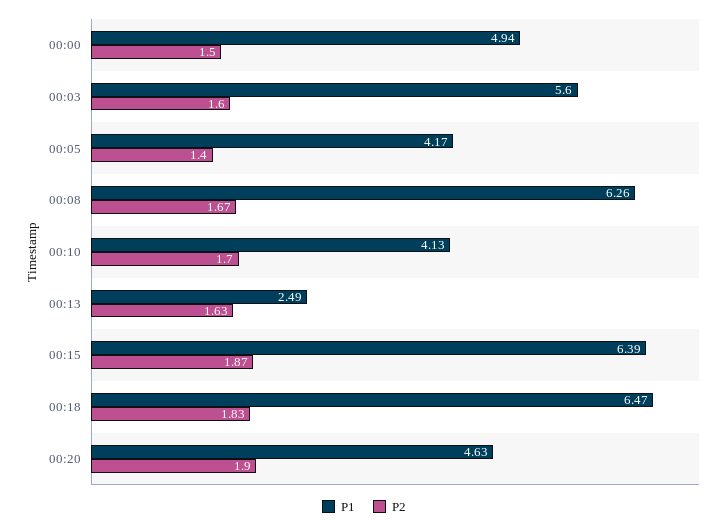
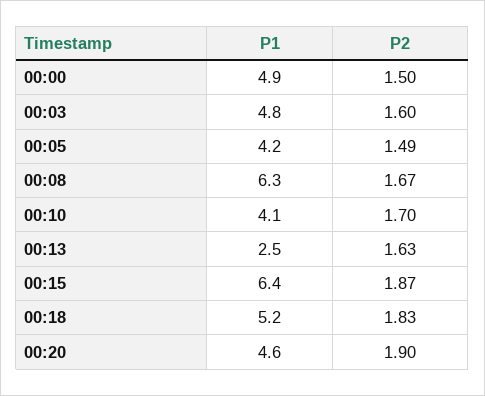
P1, 00:03: 5.6 -> 4.8
P2, 00:05: 1.4 -> 1.49
P1, 00:18: 6.47 -> 5.2

